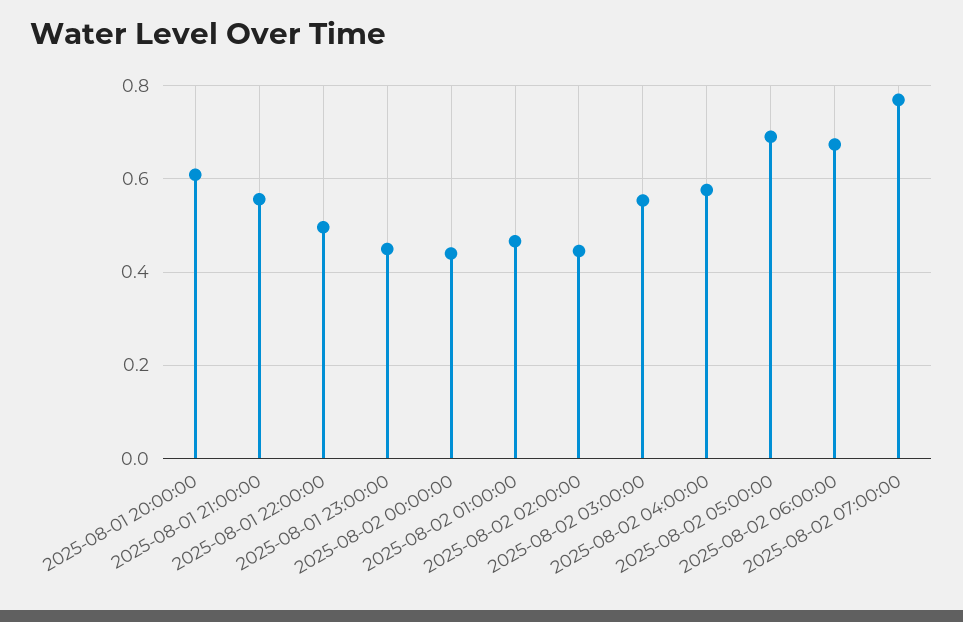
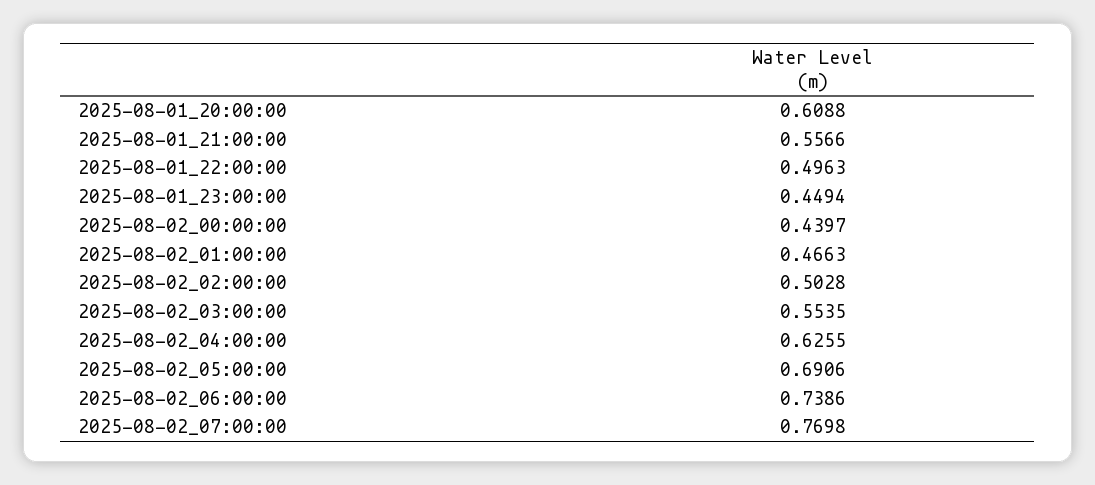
2025-08-02 02:00:00: 0.44 -> 0.5028
2025-08-02 04:00:00: 0.58 -> 0.6255
2025-08-02 06:00:00: 0.68 -> 0.7386

